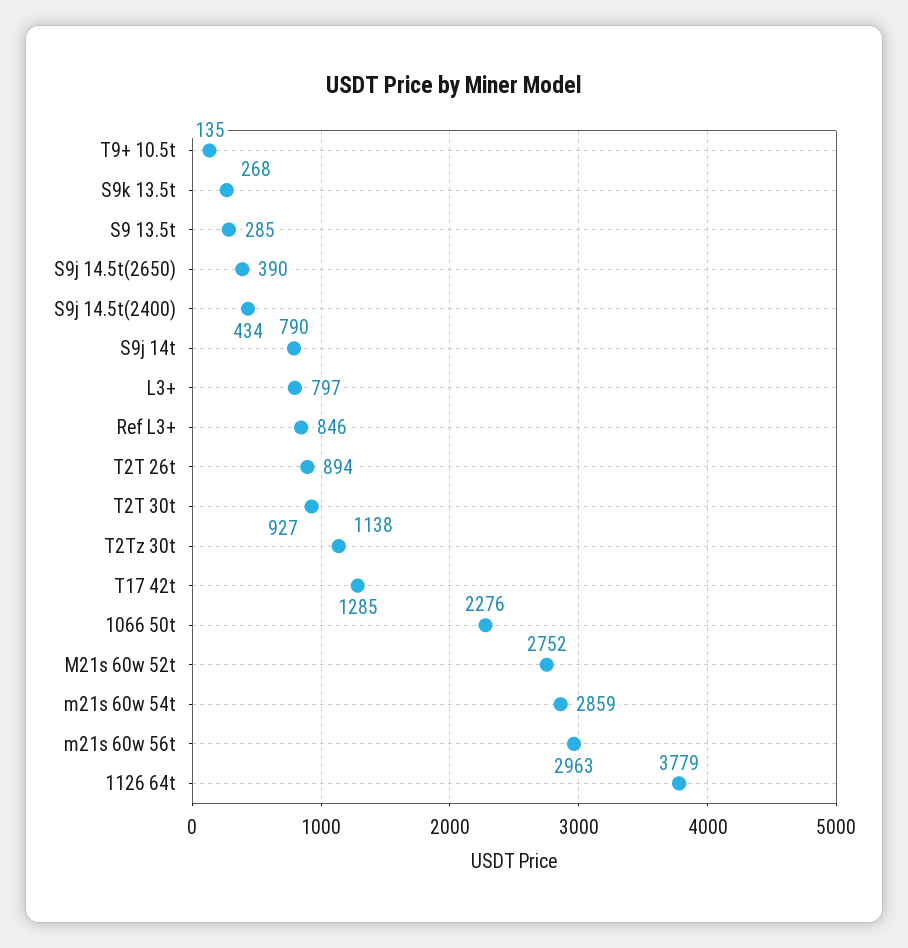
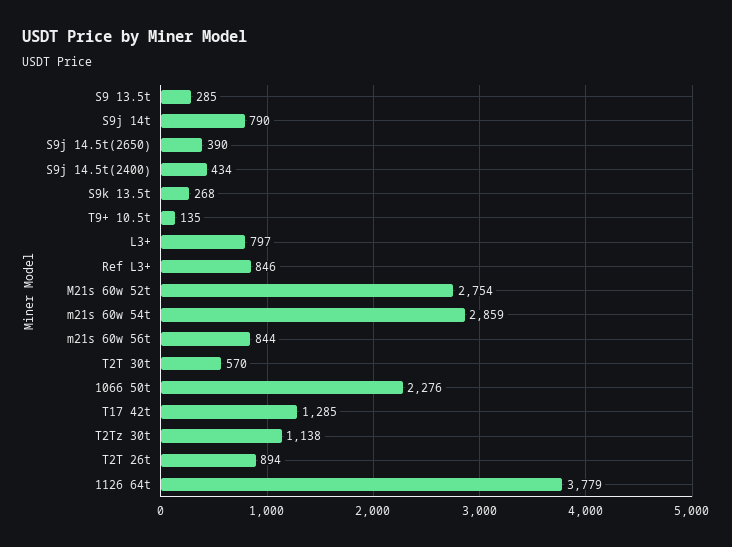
T2T 30t: 927 -> 570
M21s 60w 52t: 2752 -> 2754
m21s 60w 56t: 2963 -> 844

